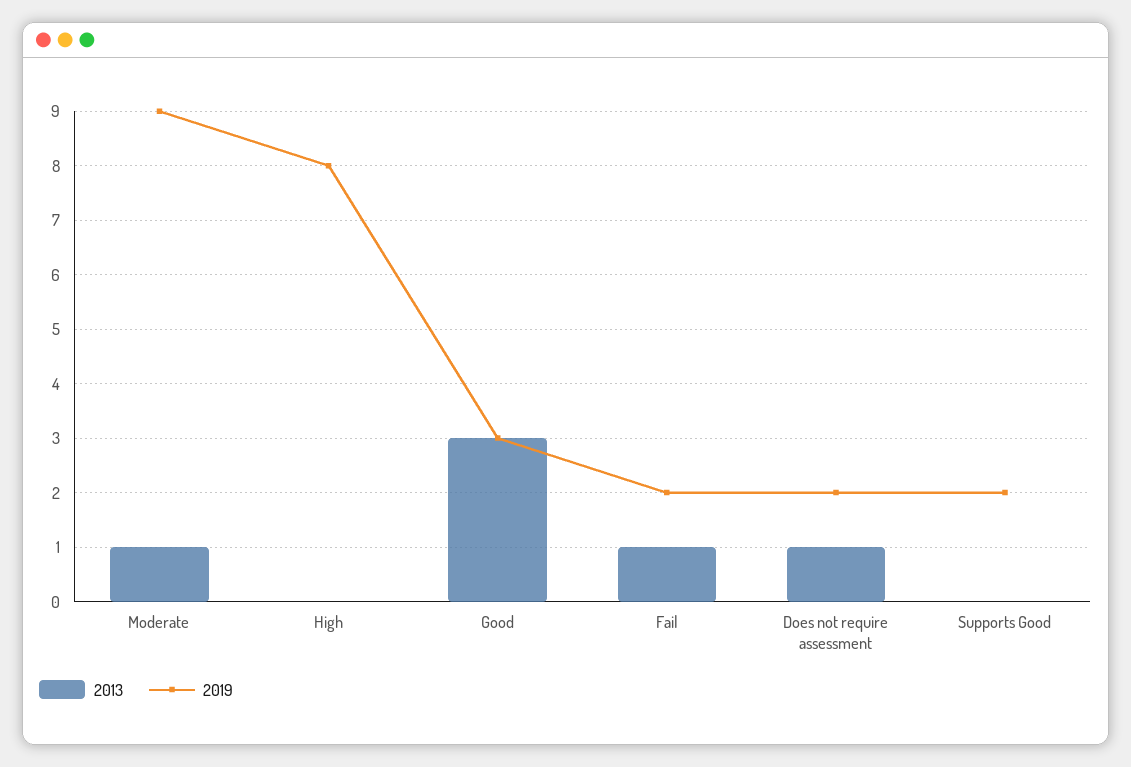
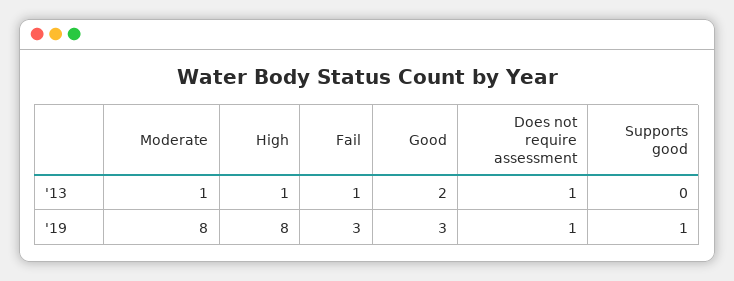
2019, Moderate: 9 -> 8
2013, High: 0 -> 1
2013, Good: 3 -> 2
2019, Fail: 2 -> 3
2019, Does not require assessment: 2 -> 1
2019, Supports Good: 2 -> 1

